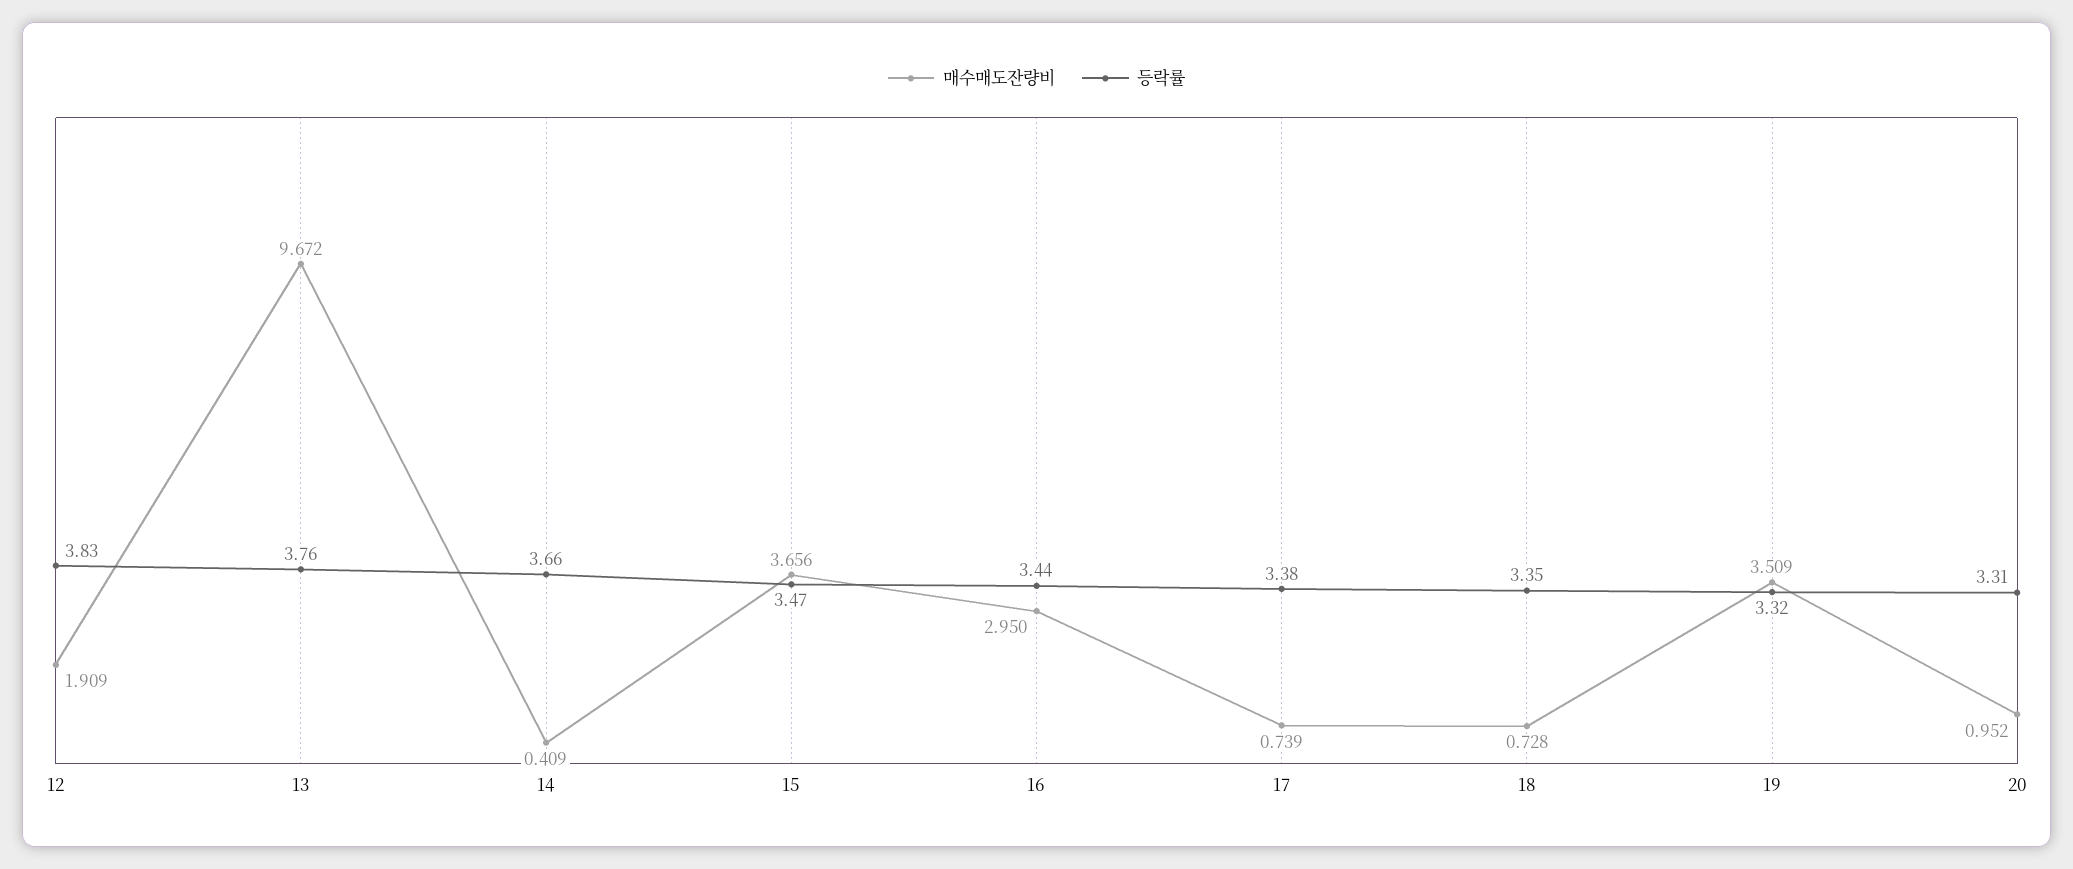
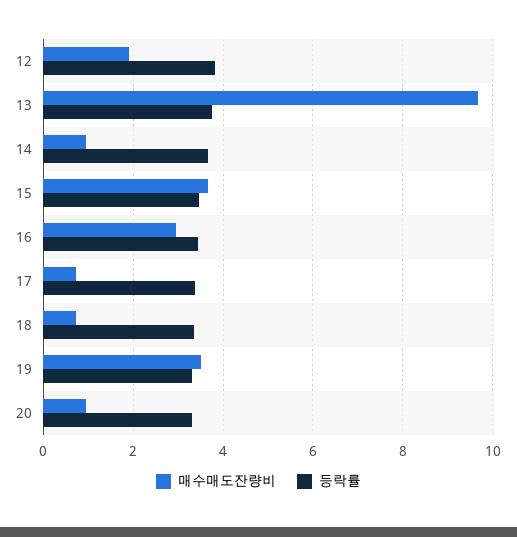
매수매도잔량비, 14: 0.409 -> 1

